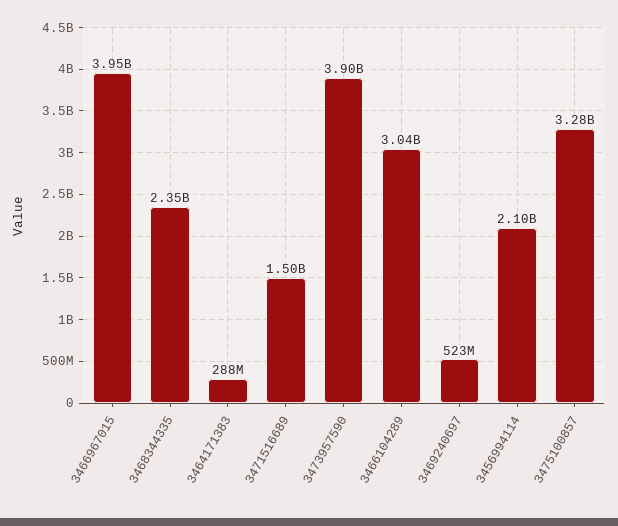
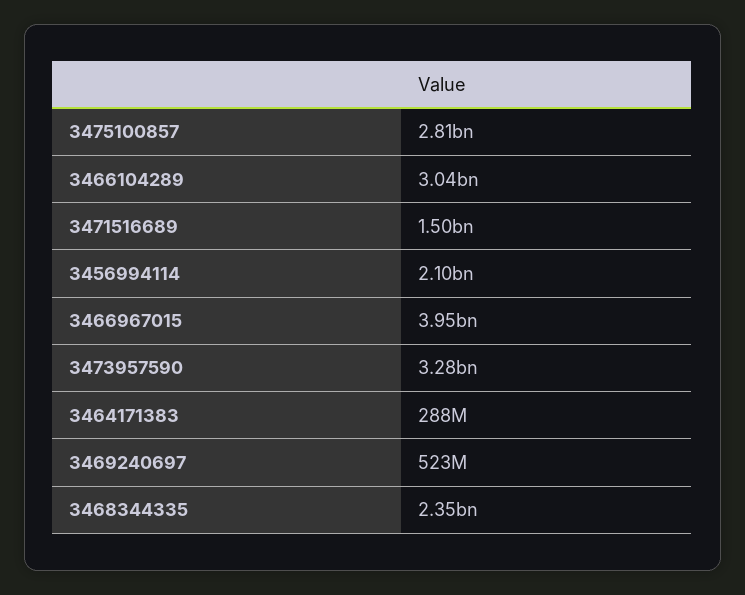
3473957590: 3900000000 -> 3280000000
3475100857: 3280000000 -> 2810000000

